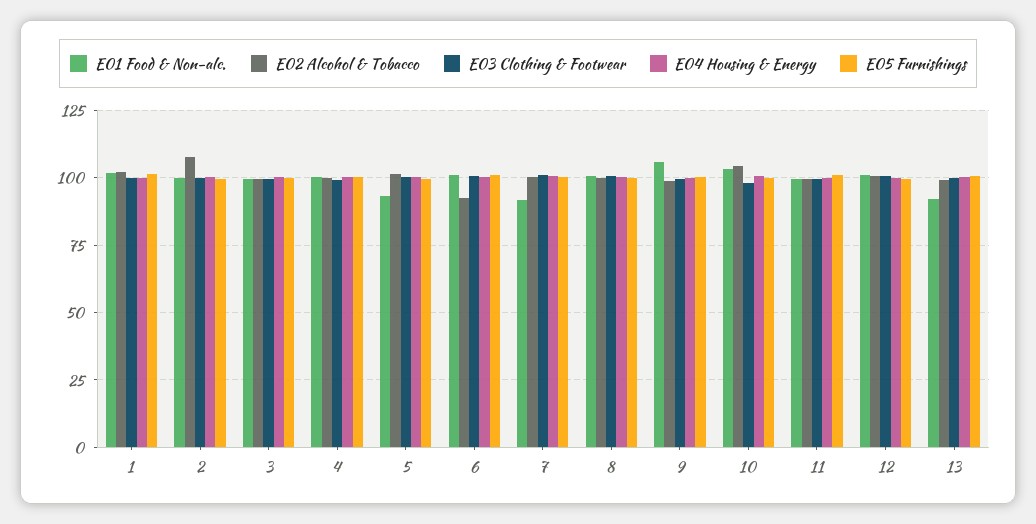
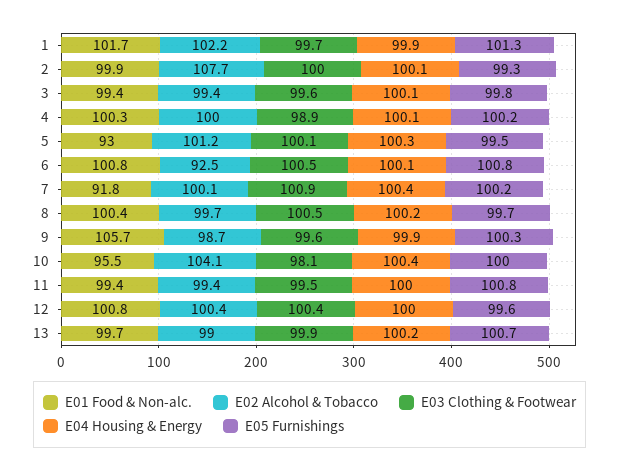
E01 Food & Non-alc., 10: 102.5 -> 95.5
E01 Food & Non-alc., 13: 92.5 -> 99.7

